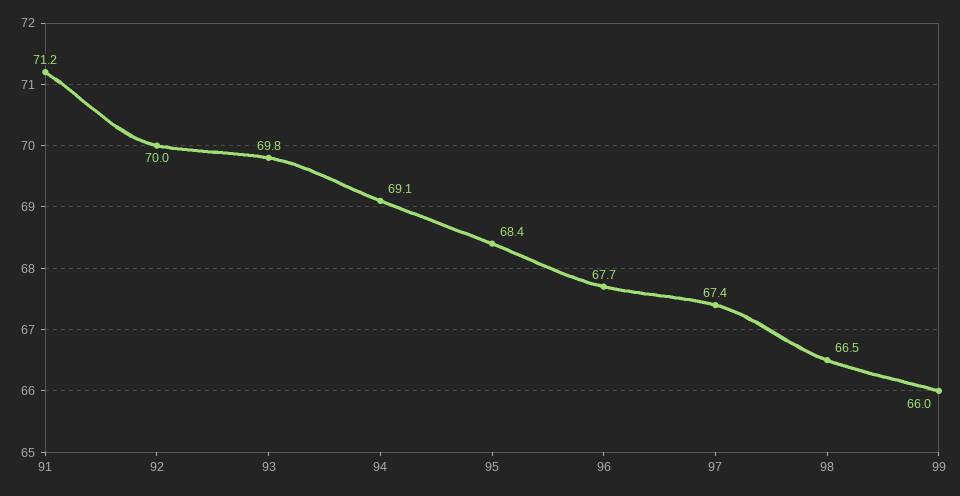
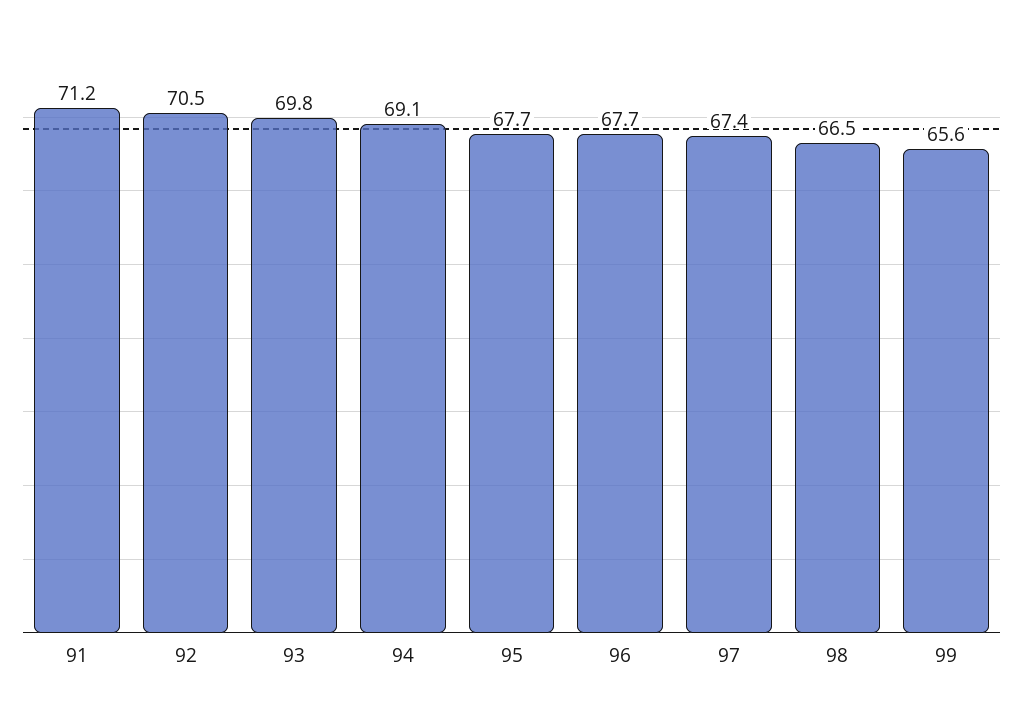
92: 70 -> 70.5
95: 68.4 -> 67.7
99: 66 -> 65.6

